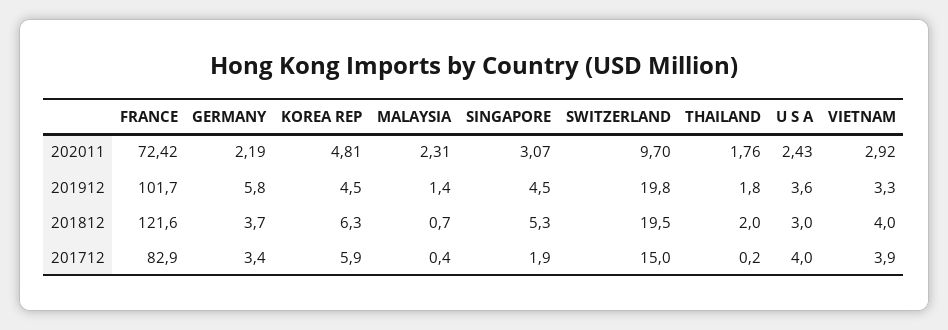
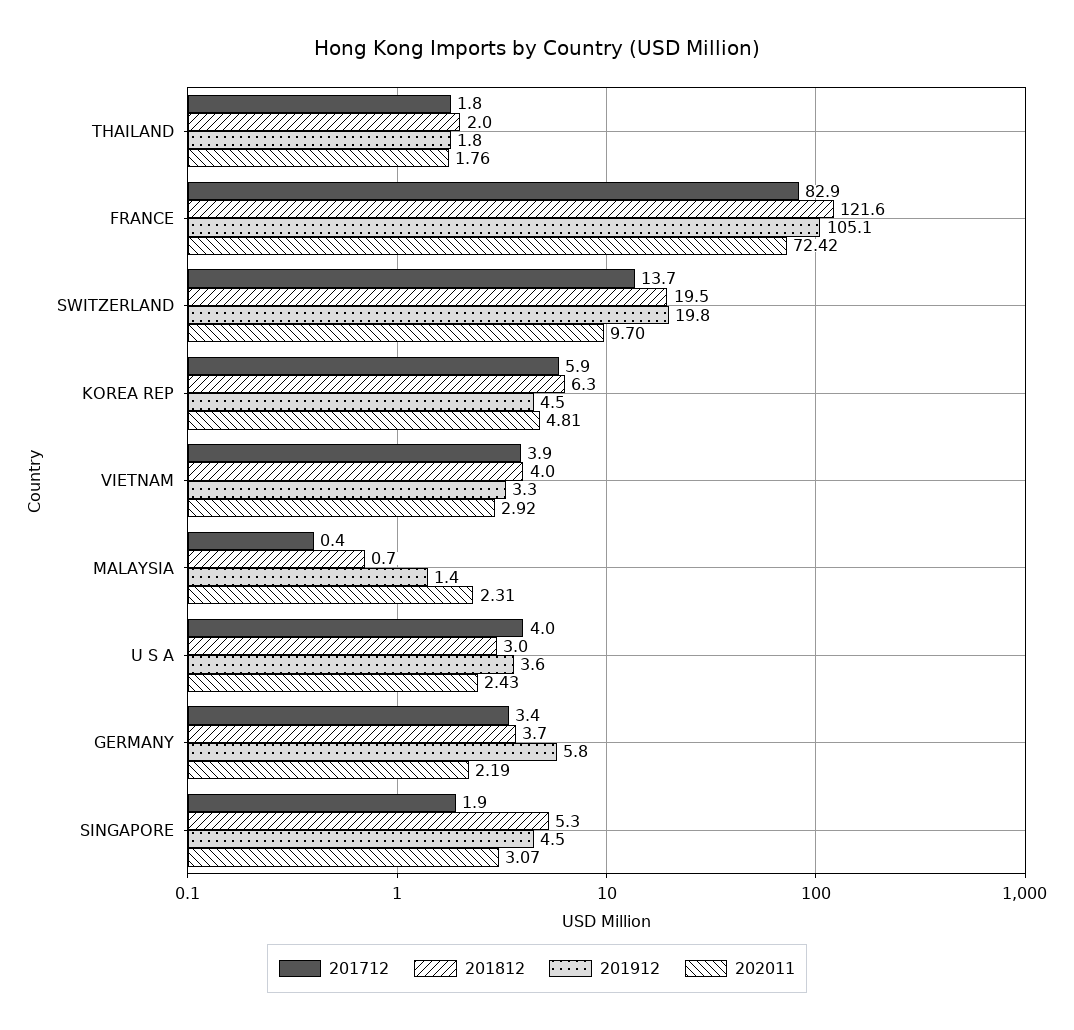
201912, FRANCE: 101.7 -> 105.1
201712, SWITZERLAND: 15 -> 13.7
201712, THAILAND: 0.2 -> 1.8

